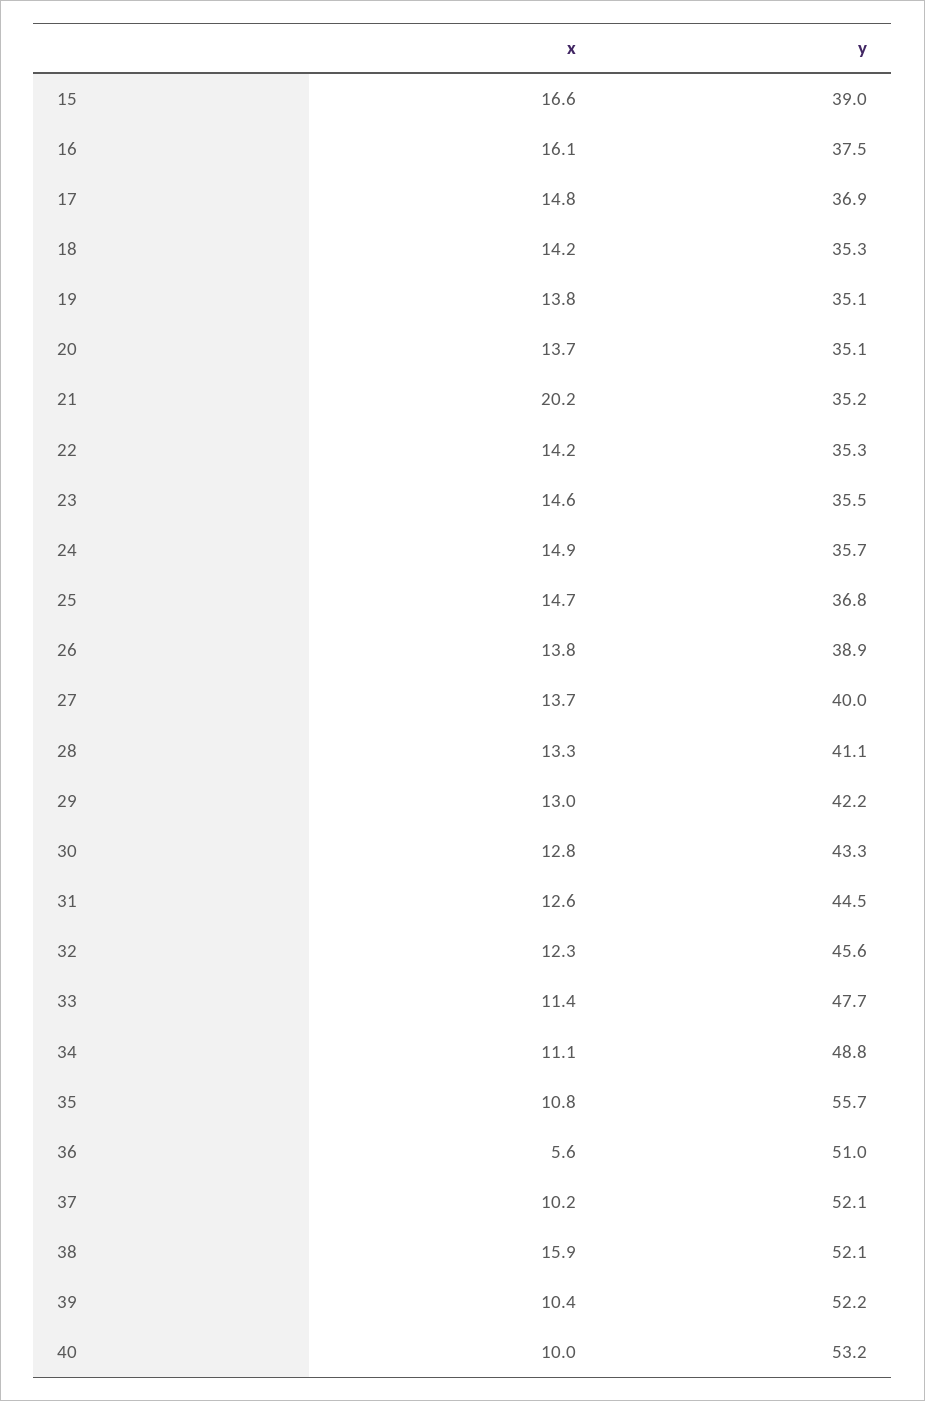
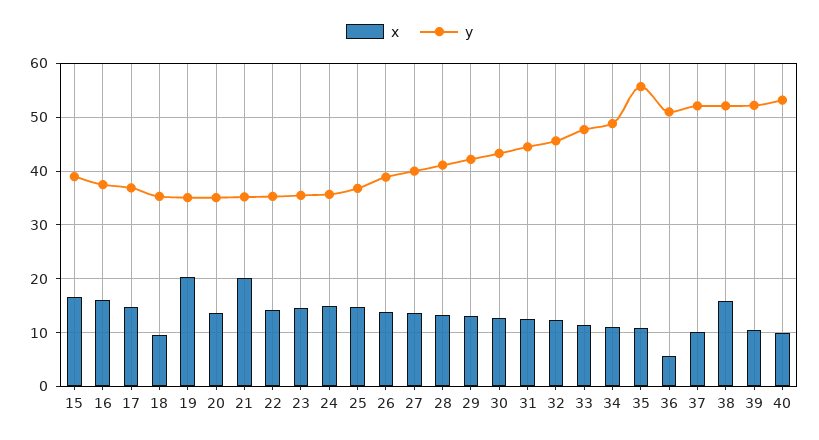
x, 18: 14.2 -> 10
x, 19: 13.8 -> 20

